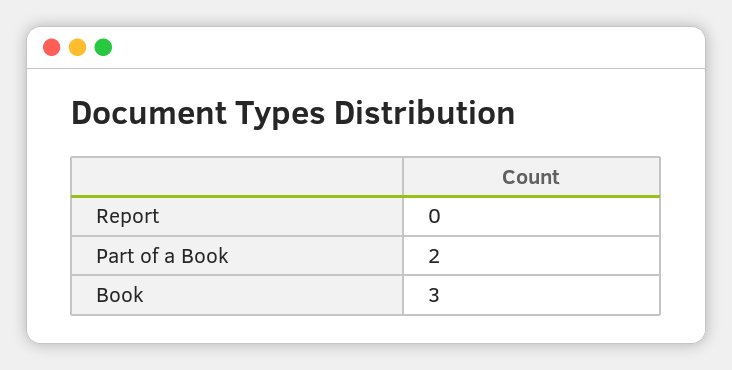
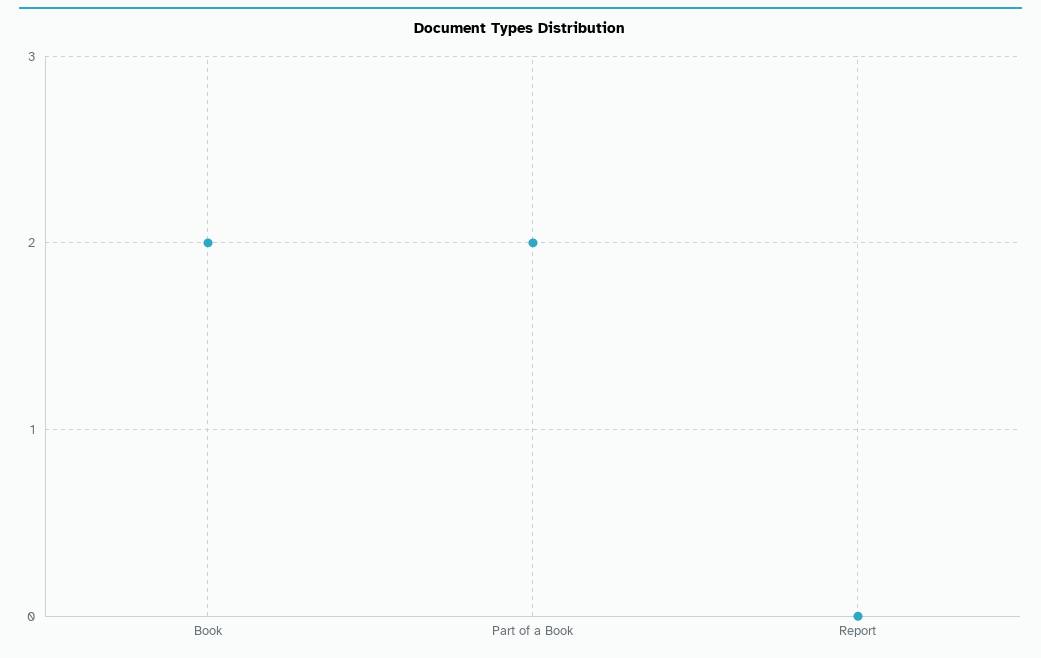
Book: 3 -> 2

